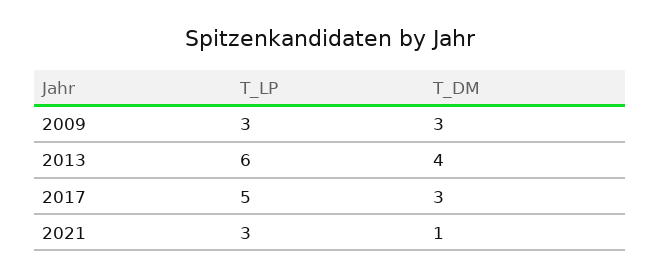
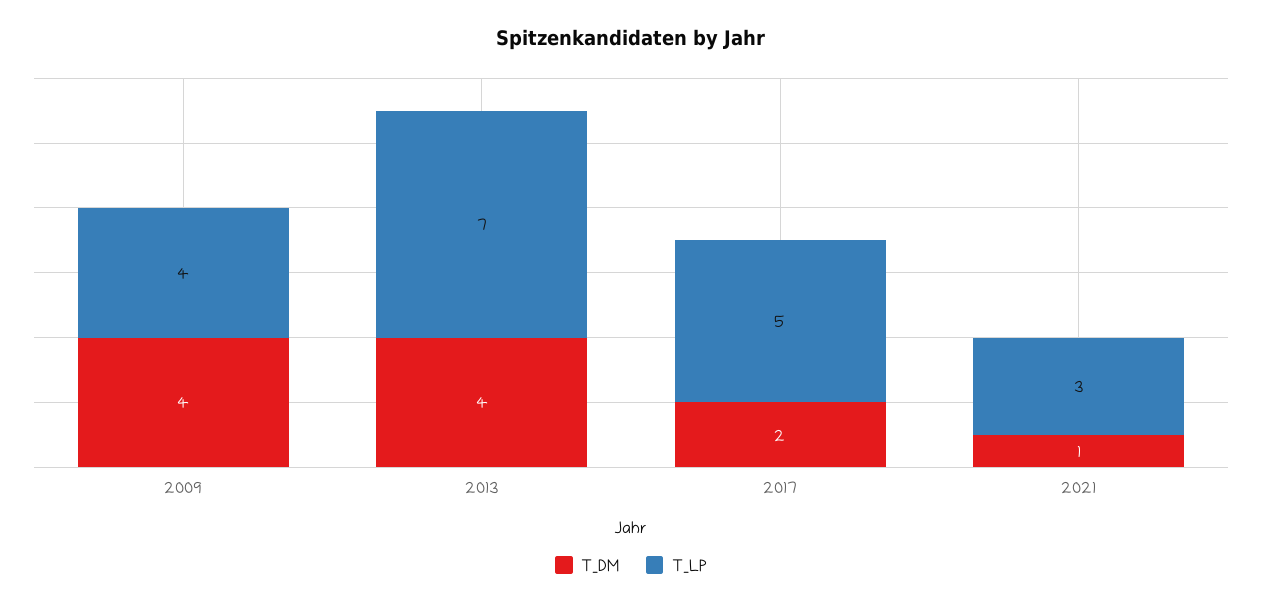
T_LP, 2009: 3 -> 4
T_DM, 2009: 3 -> 4
T_LP, 2013: 6 -> 7
T_DM, 2017: 3 -> 2

